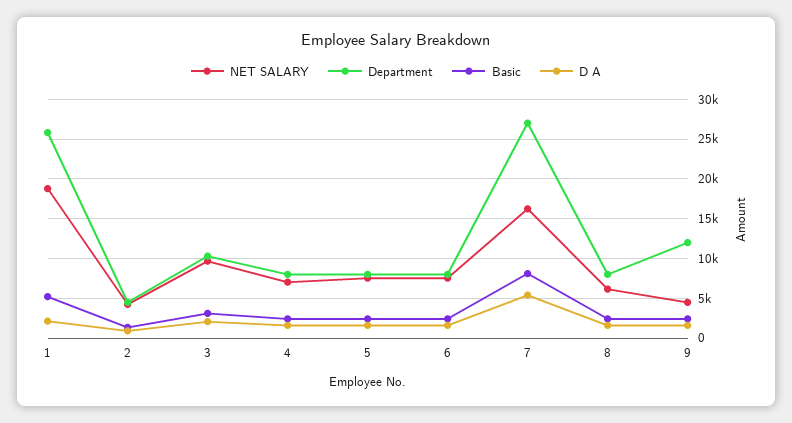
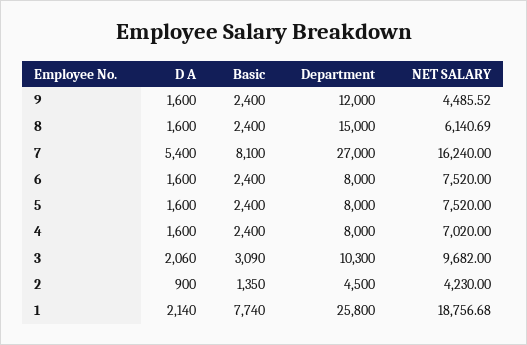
Basic, 1: 5000 -> 7740
Department, 8: 8000 -> 15000

